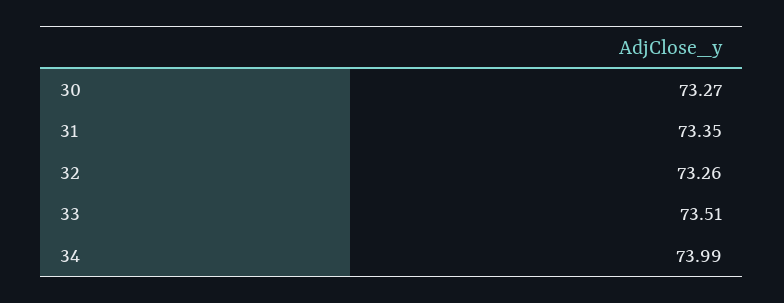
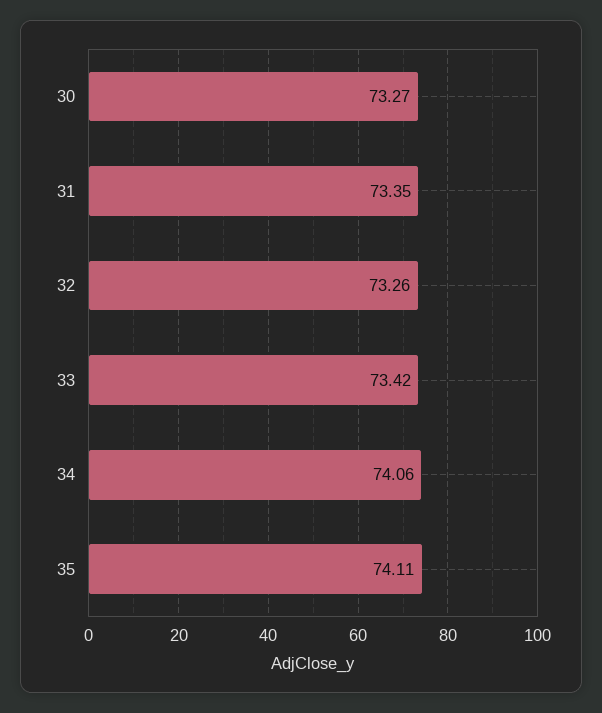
33: 73.51 -> 73.42
34: 73.99 -> 74.06
35: none -> 74.11

